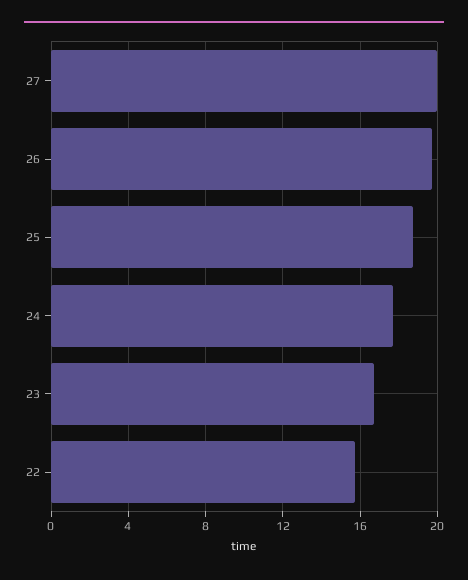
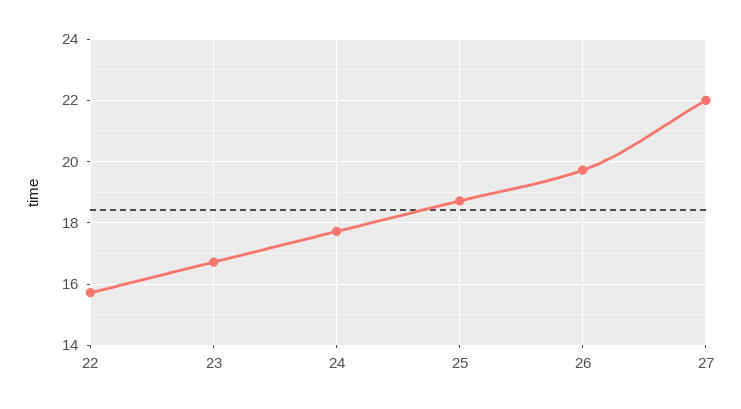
27: 20 -> 22

